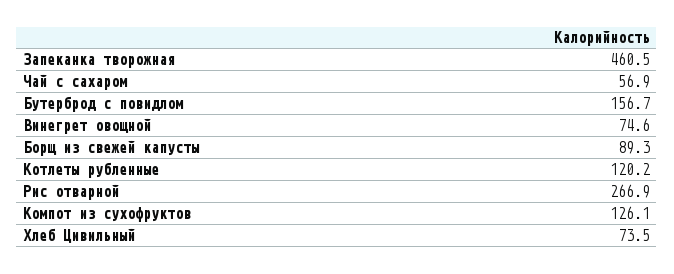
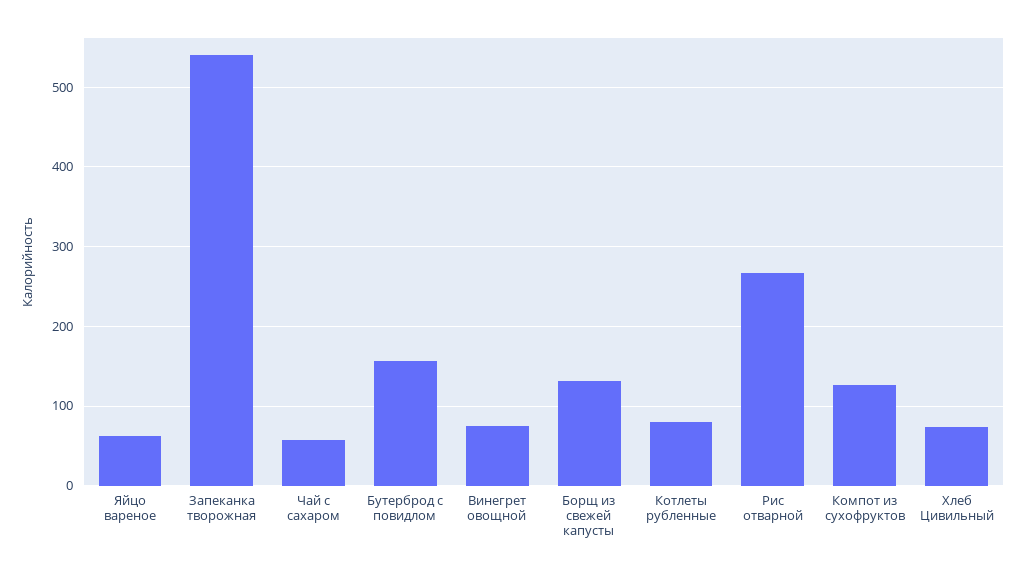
Запеканка творожная: 460.5 -> 540
Борщ из свежей капусты: 89.3 -> 130
Котлеты рубленные: 120.2 -> 80
Яйцо вареное: none -> 60

